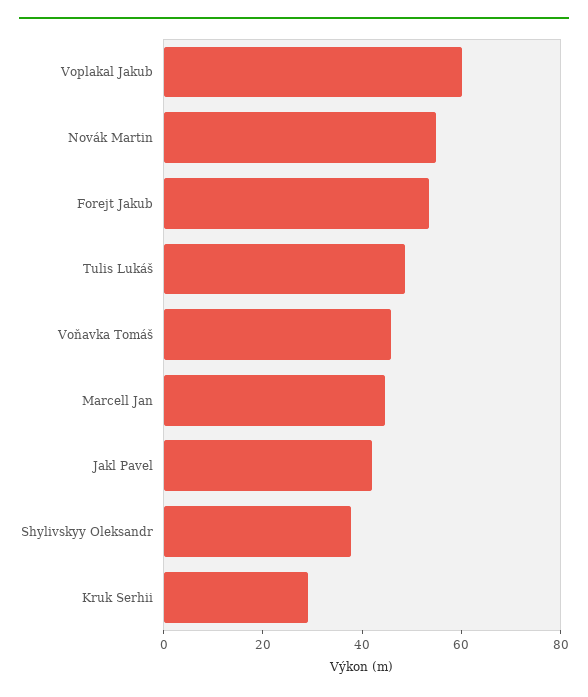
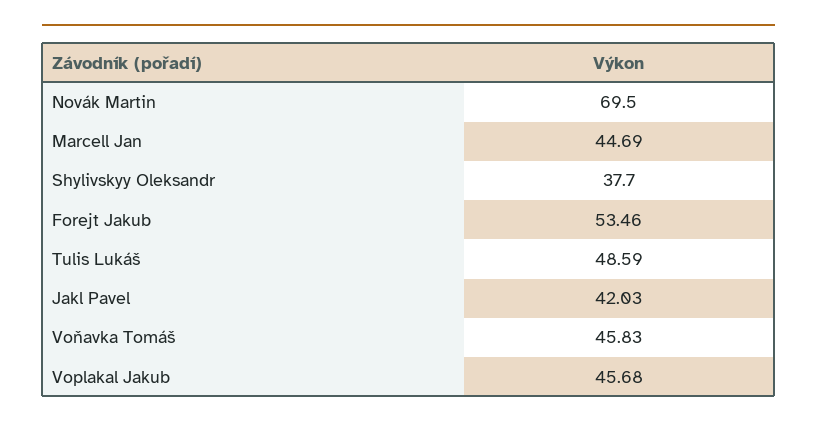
Voplakal Jakub: 60 -> 45.68
Novák Martin: 55 -> 69.5
Kruk Serhii: 30 -> none

